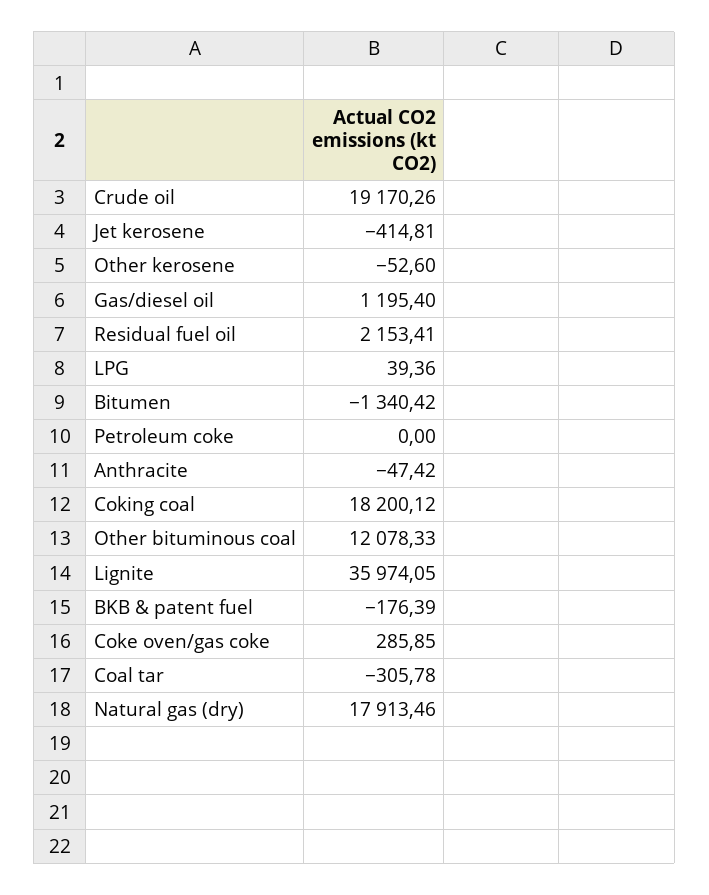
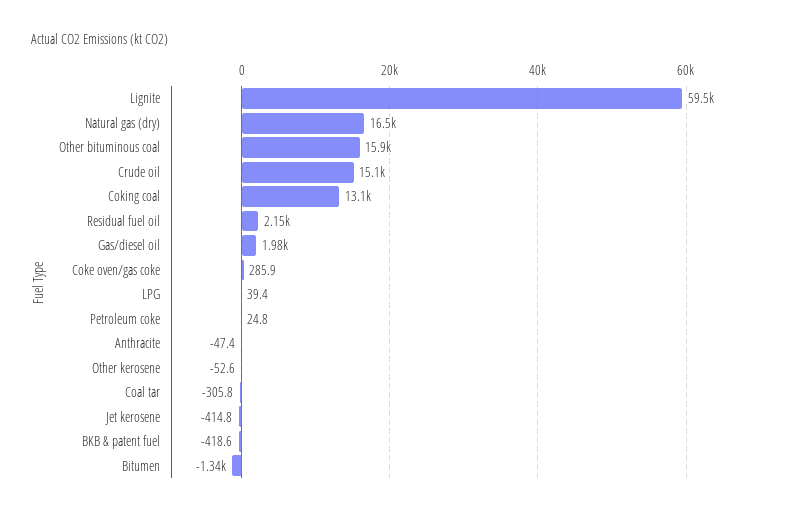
Crude oil: 19170.26 -> 15100
Gas/diesel oil: 1195.4 -> 1980
Petroleum coke: 0 -> 24.8
Coking coal: 18200.12 -> 13100
Other bituminous coal: 12078.33 -> 15900
Lignite: 35974.05 -> 59500
BKB & patent fuel: -176.39 -> -418.6
Natural gas (dry): 17913.46 -> 16500

